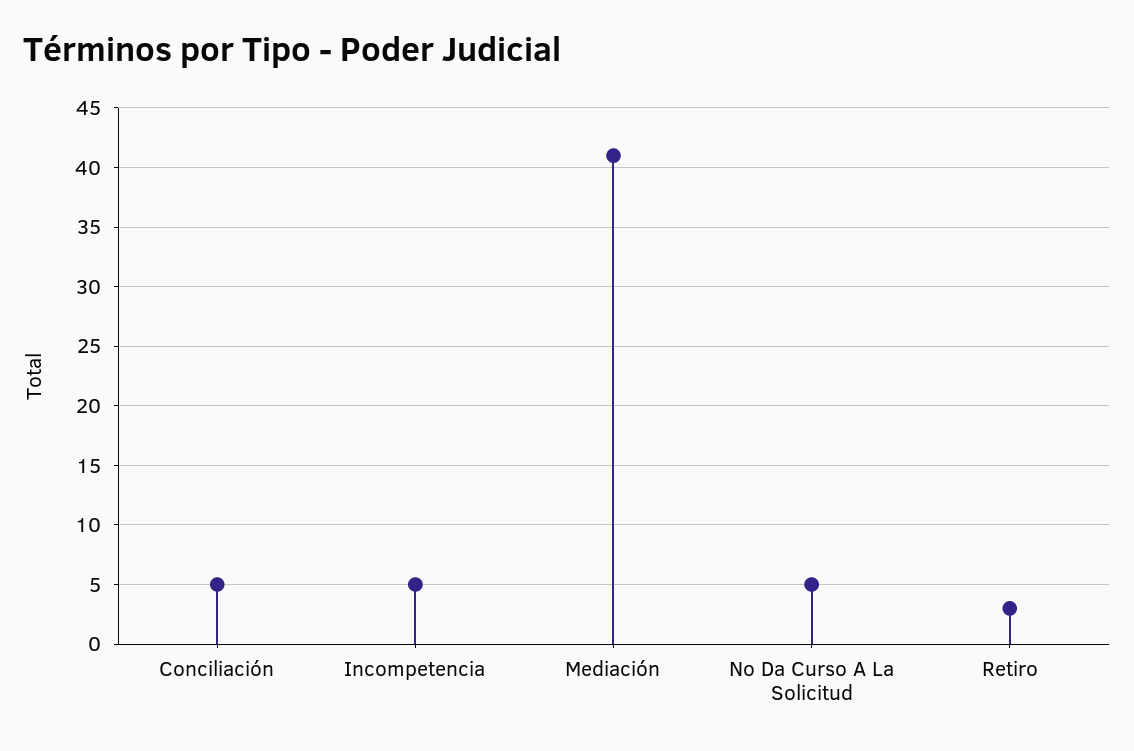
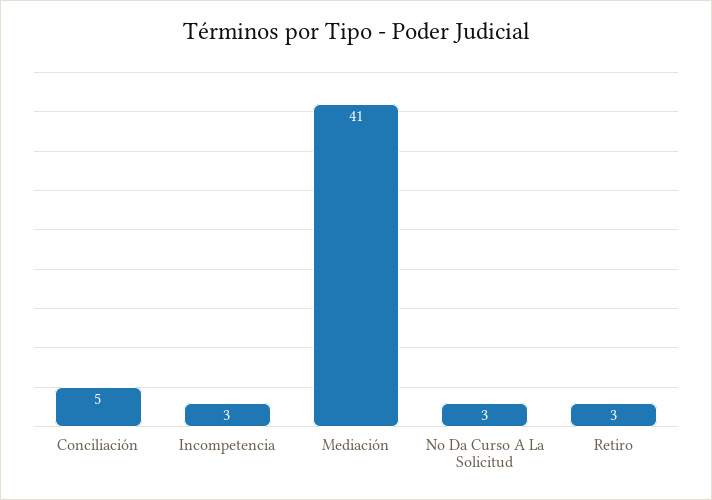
Incompetencia: 5 -> 3
No Da Curso A La Solicitud: 5 -> 3

